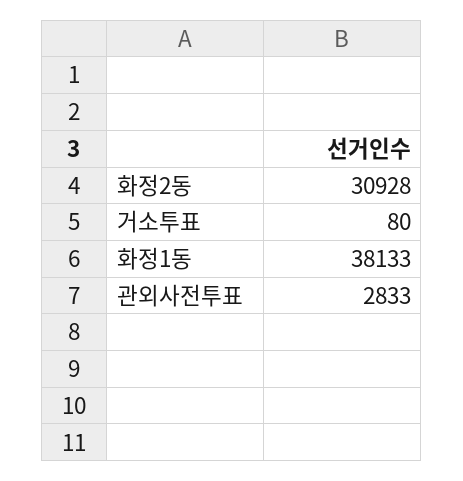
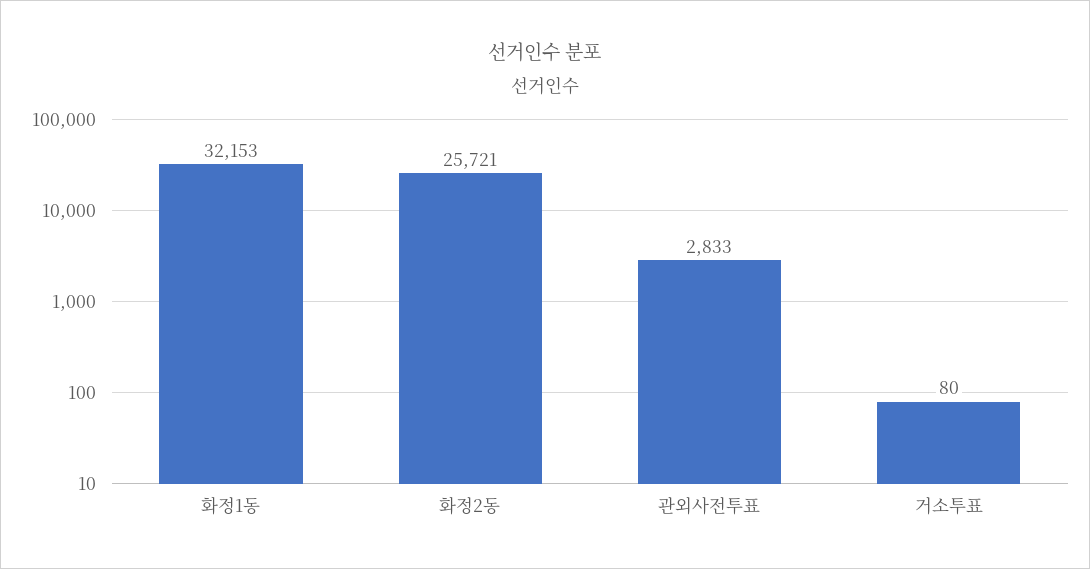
화정2동: 30928 -> 25721
화정1동: 38133 -> 32153

